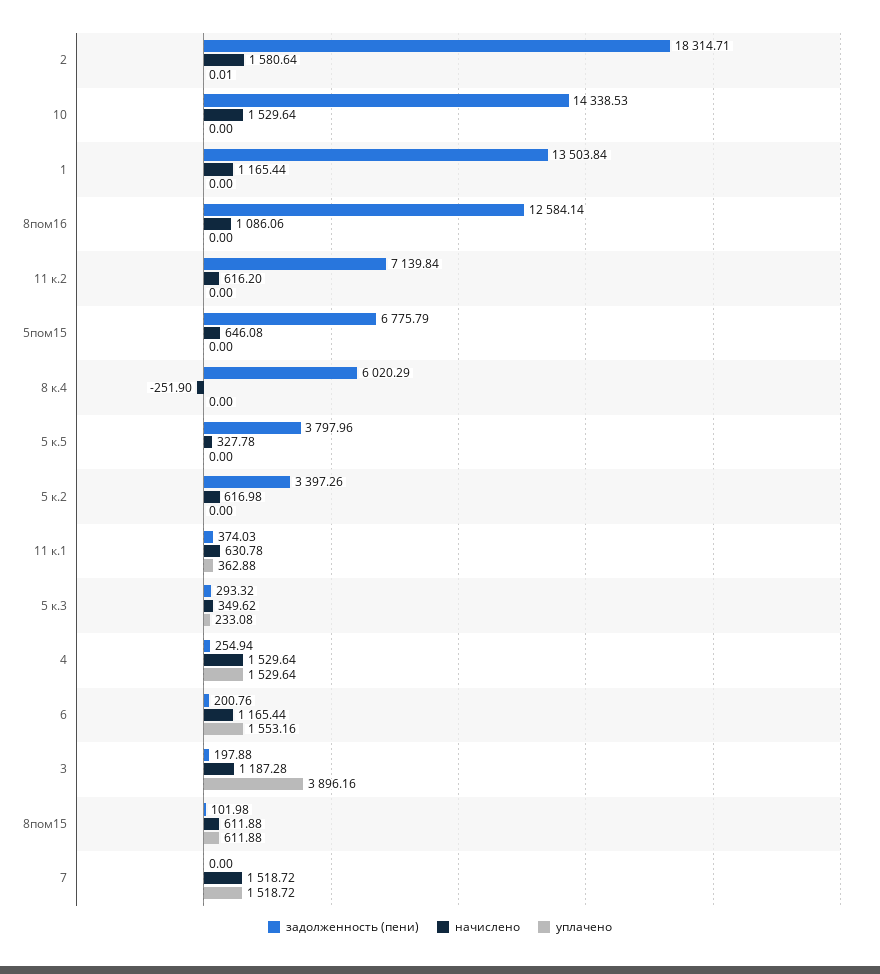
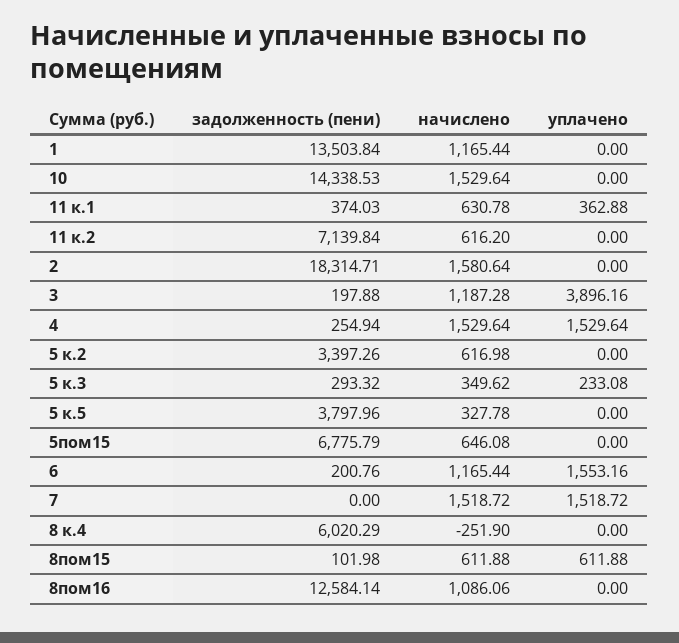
уплачено, 2: 0.01 -> 0

